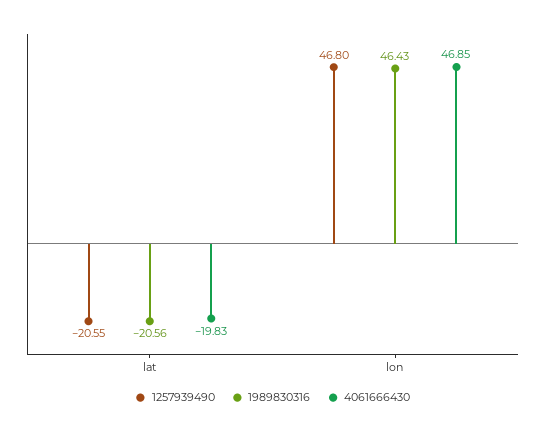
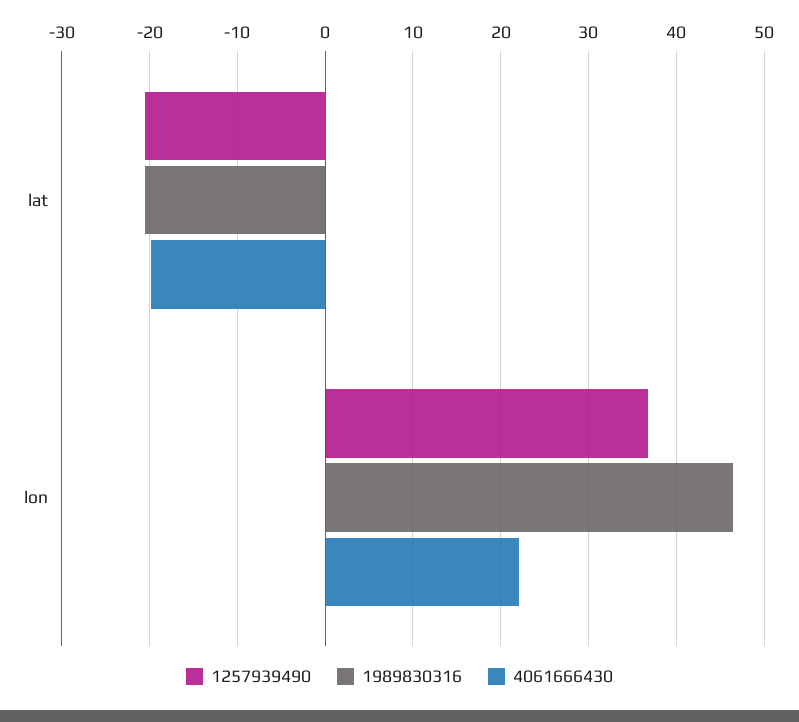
1257939490, lon: 46.8 -> 37
4061666430, lon: 46.85 -> 22

